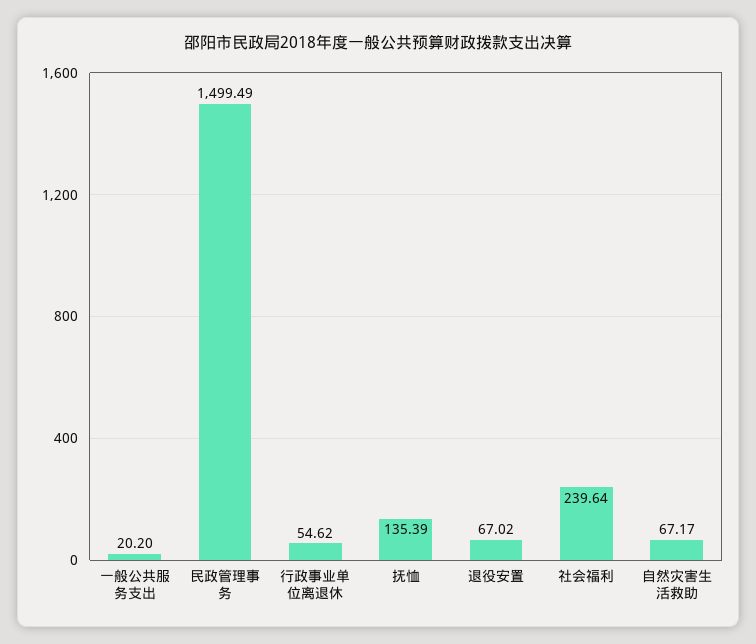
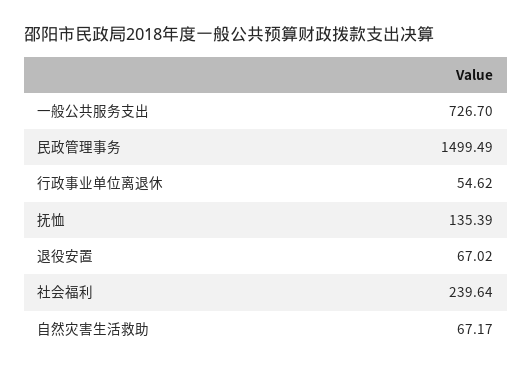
一般公共服务支出: 20.2 -> 726.7

